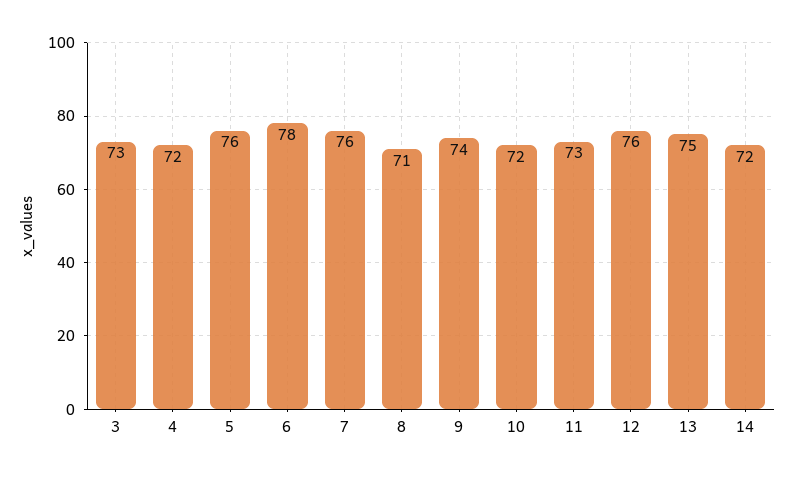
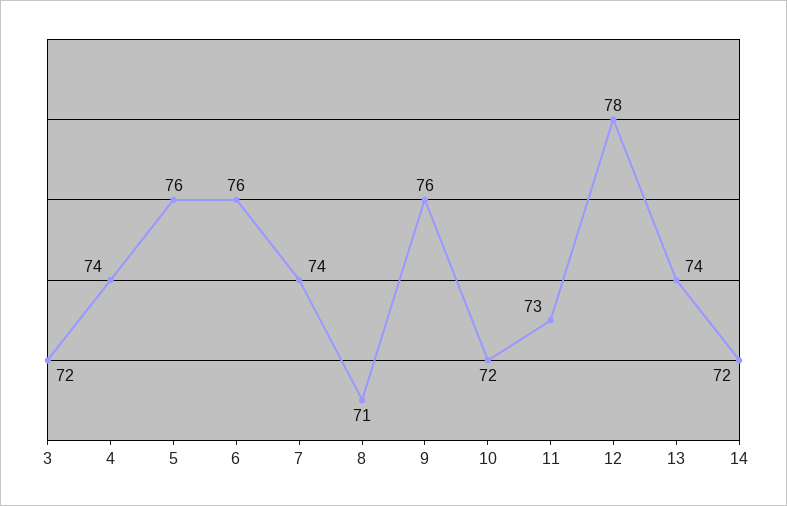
3: 73 -> 72
4: 72 -> 74
6: 78 -> 76
7: 76 -> 74
9: 74 -> 76
12: 76 -> 78
13: 75 -> 74

